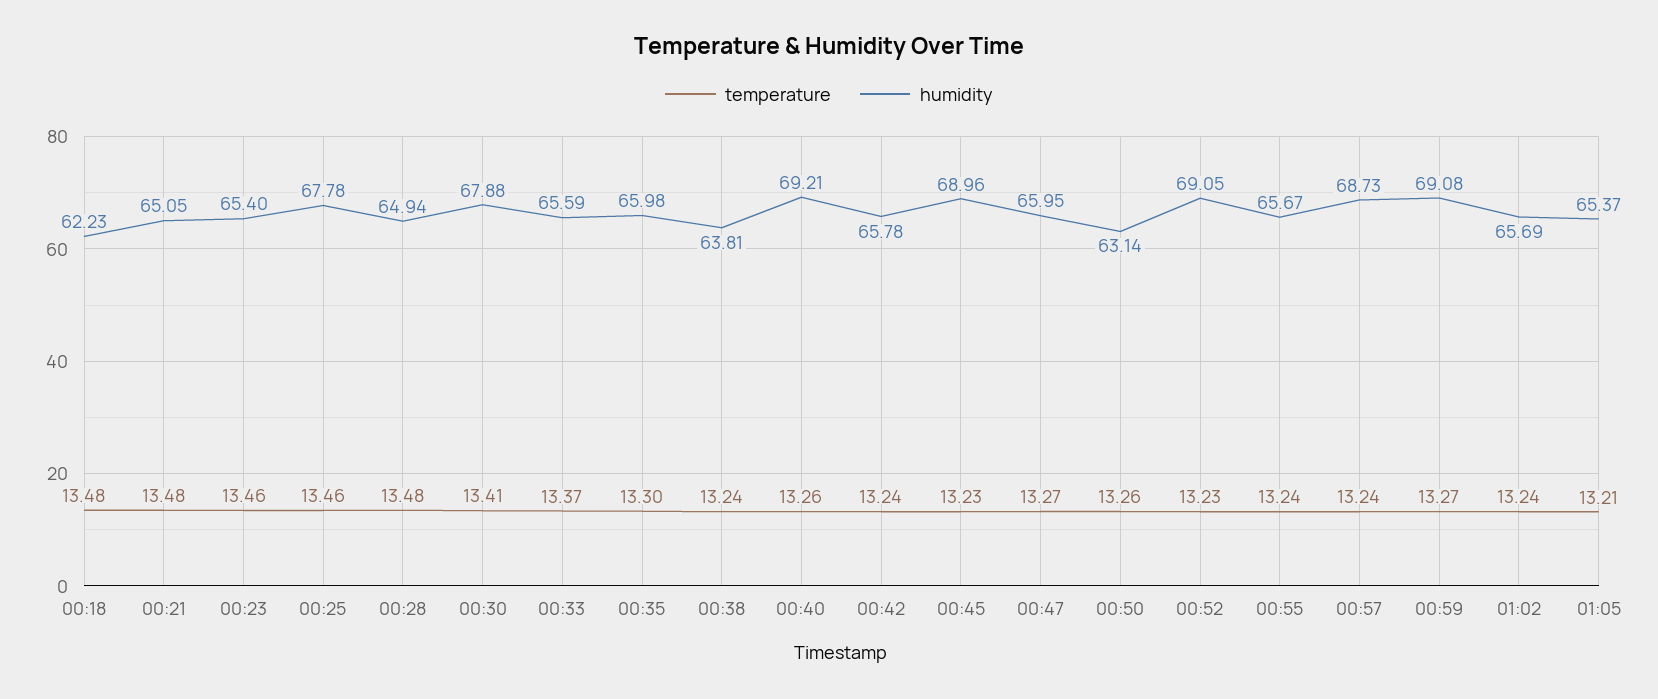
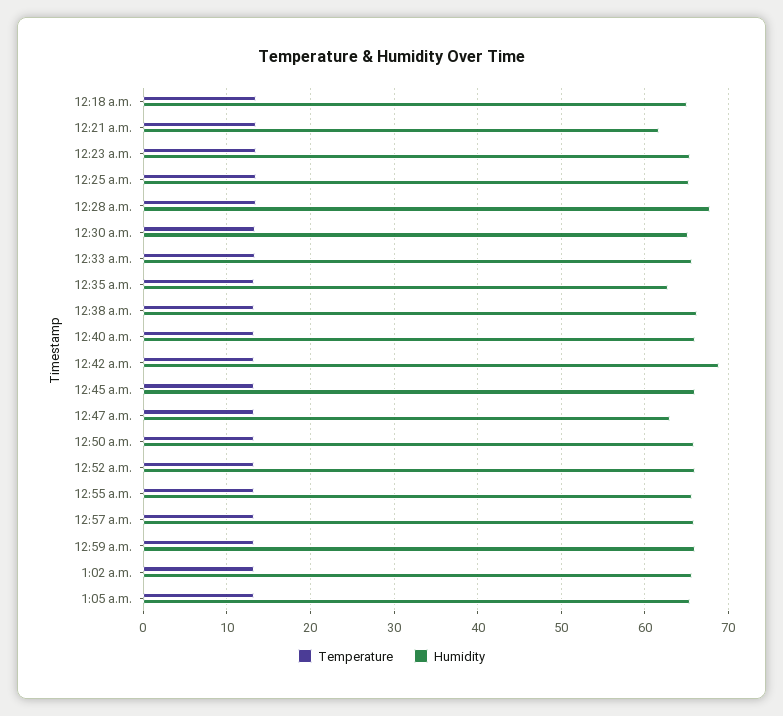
humidity, 00:18: 62.23 -> 65
humidity, 00:21: 65.05 -> 62
humidity, 00:25: 67.78 -> 65
humidity, 00:28: 64.94 -> 68
humidity, 00:30: 67.88 -> 65
humidity, 00:35: 65.98 -> 63
humidity, 00:38: 63.81 -> 66
humidity, 00:40: 69.21 -> 66
humidity, 00:42: 65.78 -> 69
humidity, 00:45: 68.96 -> 66
humidity, 00:47: 65.95 -> 63
humidity, 00:50: 63.14 -> 66
humidity, 00:52: 69.05 -> 66
humidity, 00:57: 68.73 -> 66
humidity, 00:59: 69.08 -> 66

